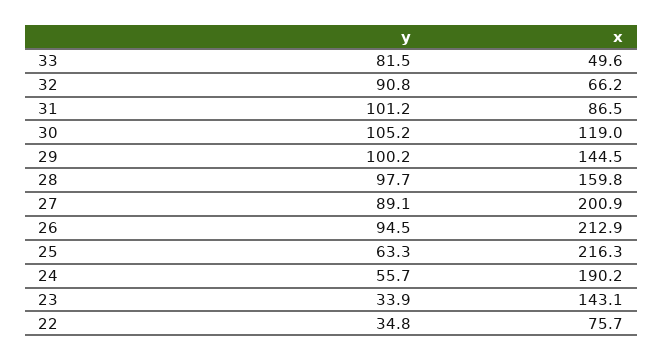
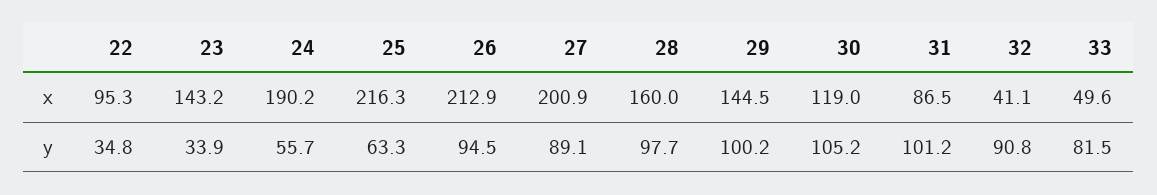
x, 32: 66.2 -> 41.1
x, 28: 159.8 -> 160
x, 23: 143.1 -> 143.2
x, 22: 75.7 -> 95.3

